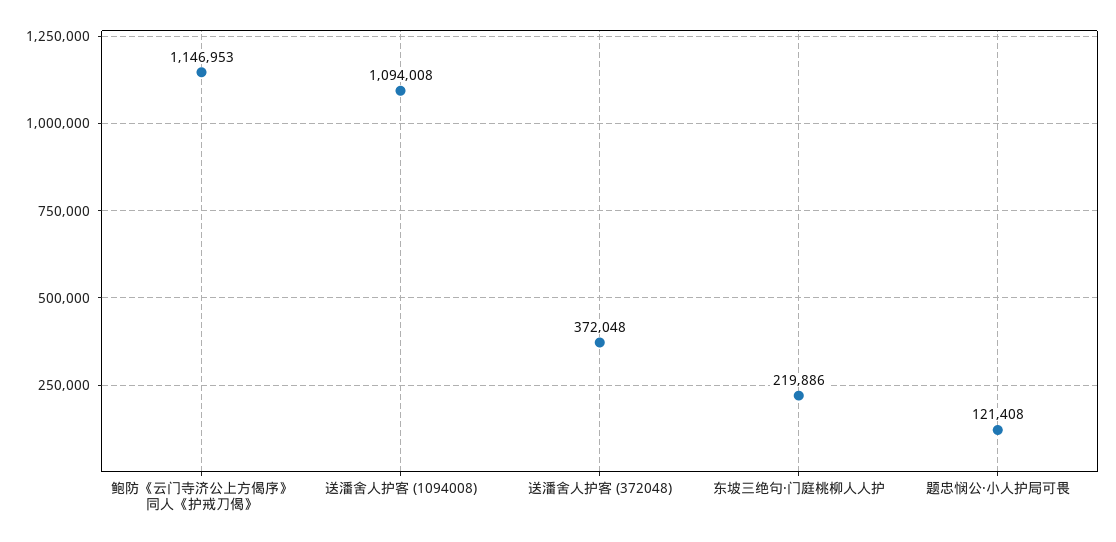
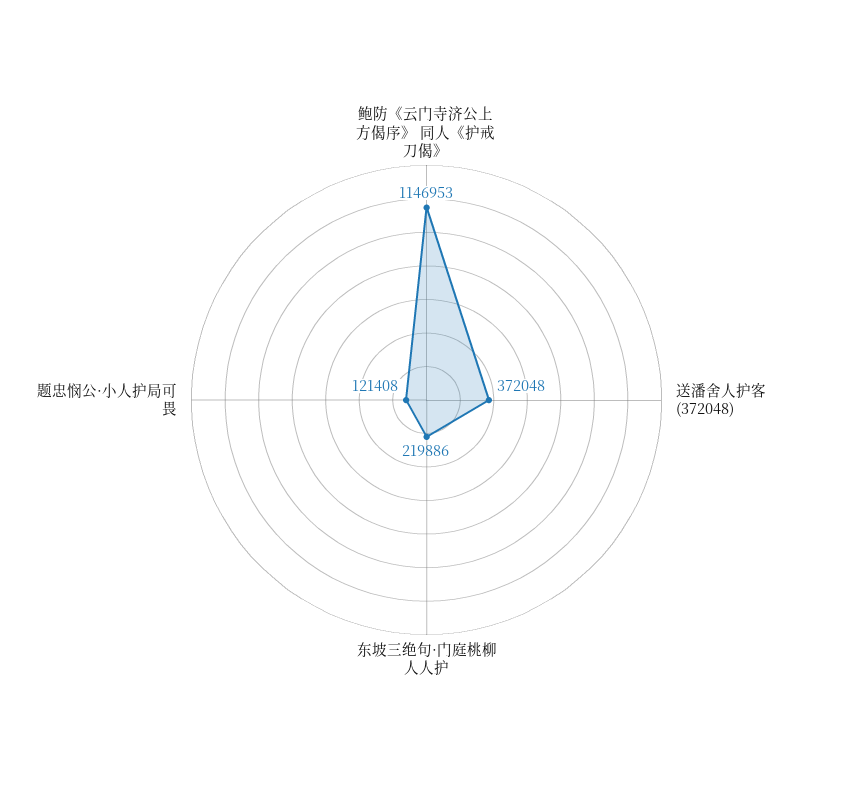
送潘舍人护客 (1094008): 1094008 -> none

